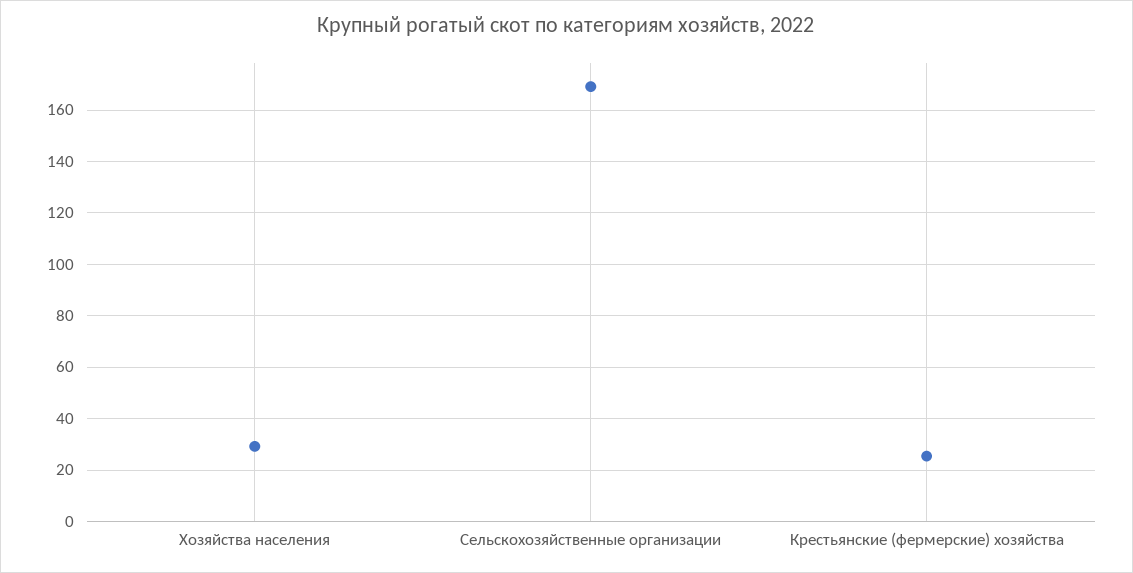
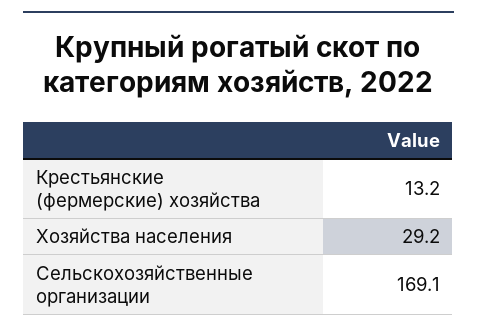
Крестьянские (фермерские) хозяйства: 25 -> 13.2

